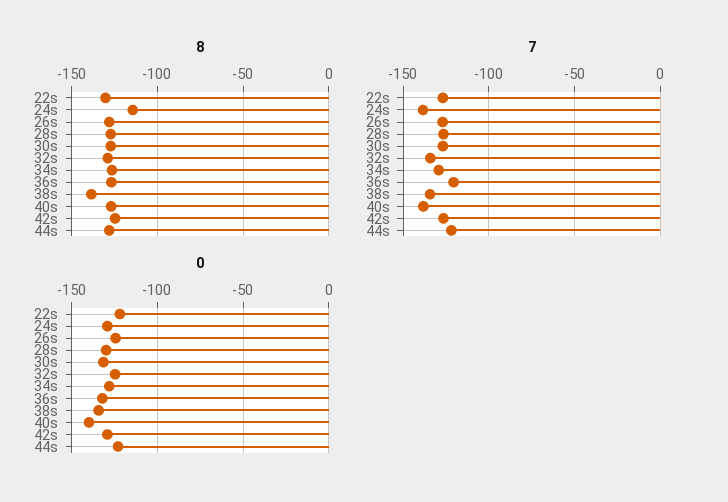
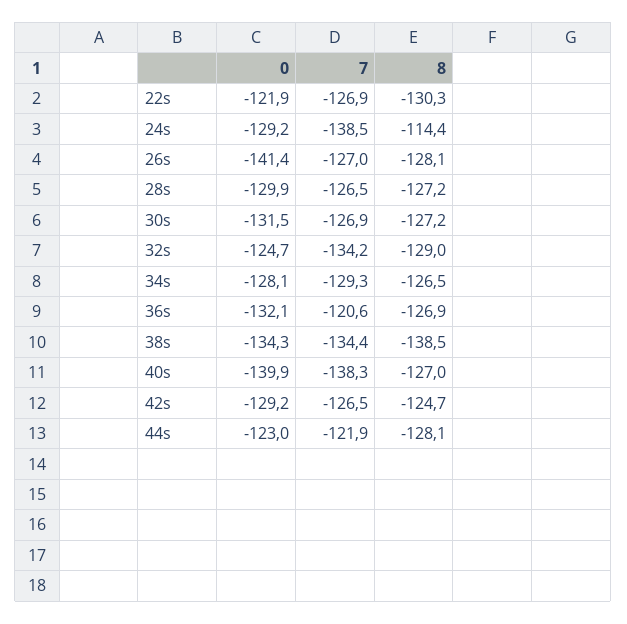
0, 26s: -125 -> -141.4

